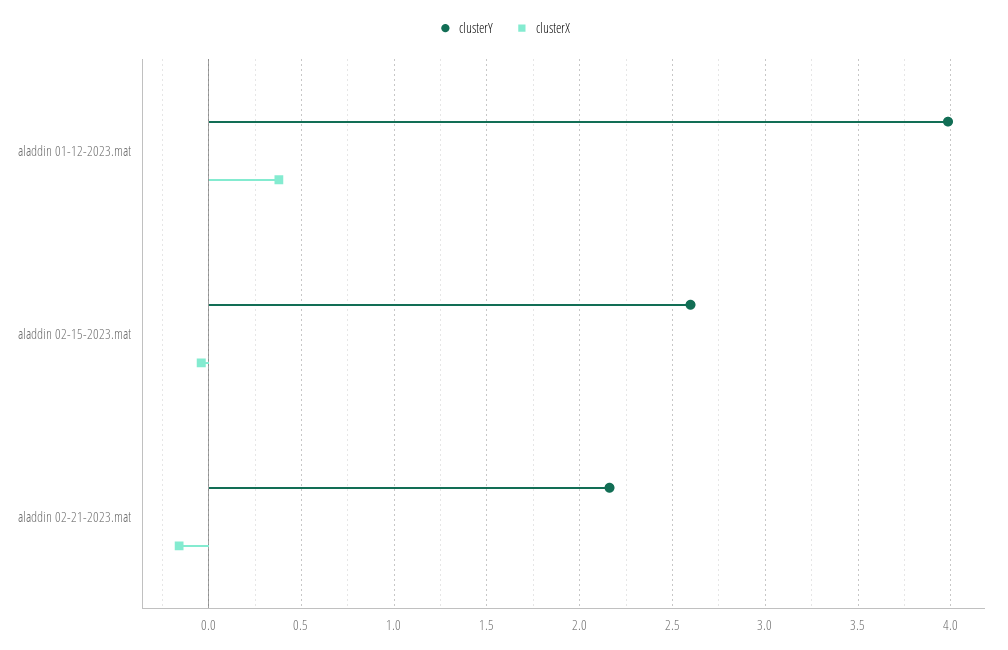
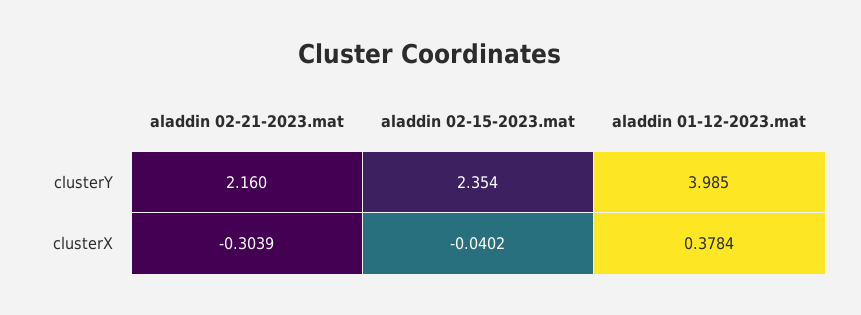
clusterY, aladdin 02-15-2023.mat: 2.6 -> 2.354
clusterX, aladdin 02-21-2023.mat: -0.15 -> -0.3039

